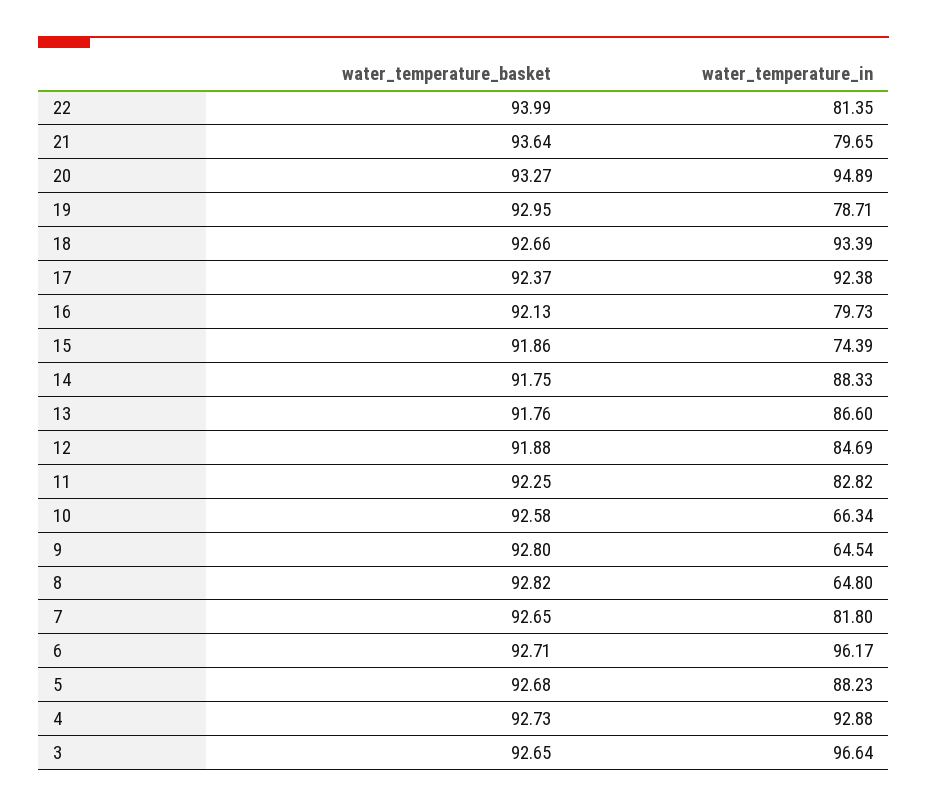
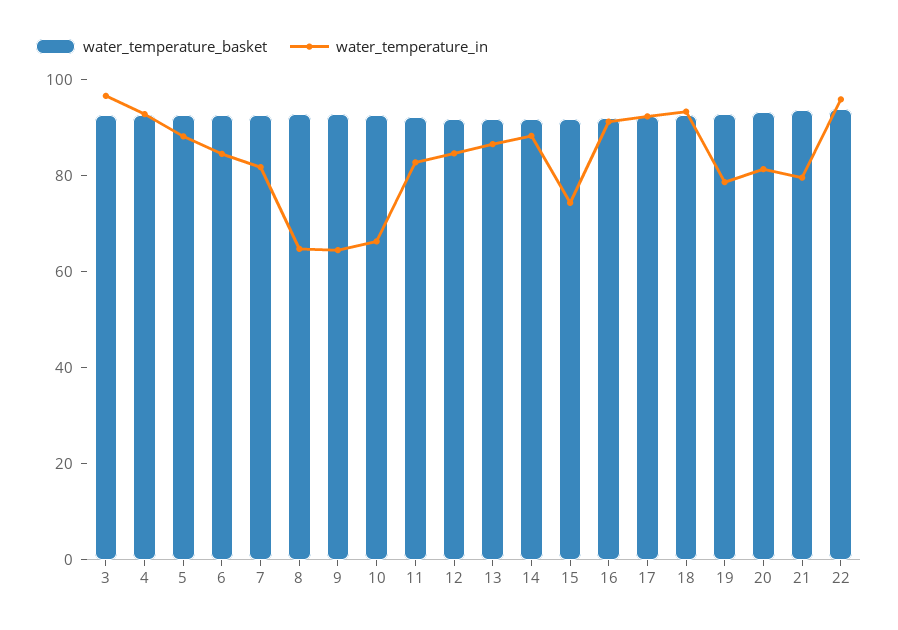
water_temperature_in, 22: 81.35 -> 95
water_temperature_in, 20: 94.89 -> 80
water_temperature_in, 16: 79.73 -> 90
water_temperature_in, 6: 96.17 -> 85

